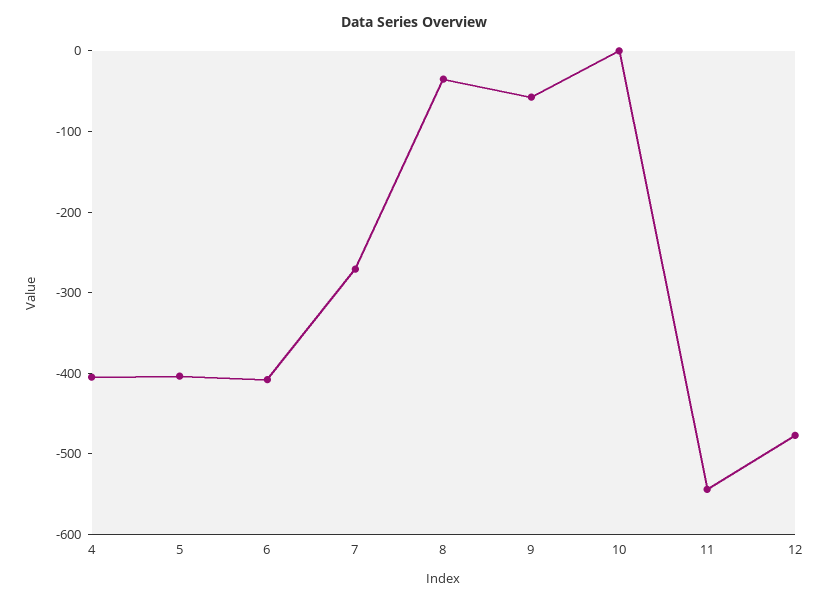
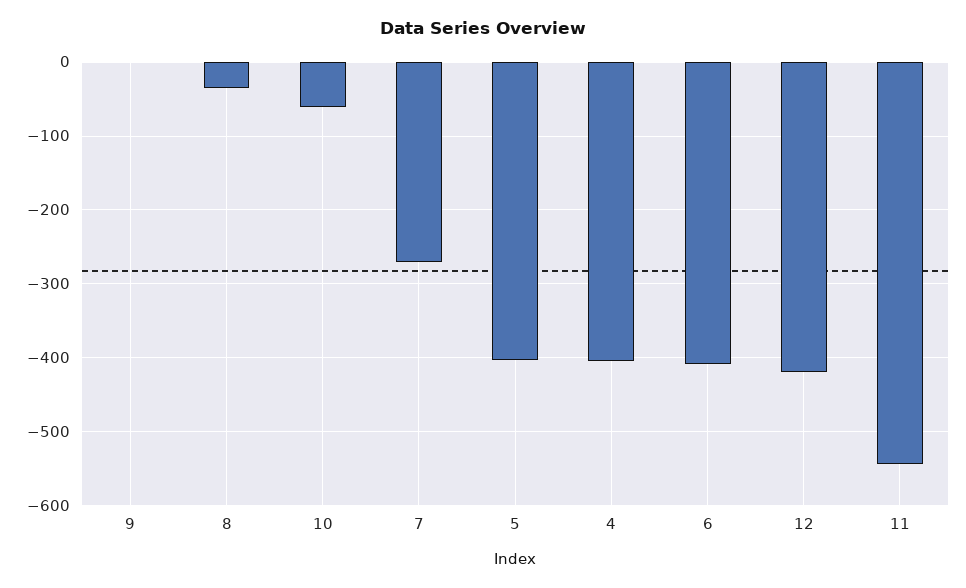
9: -60 -> 0
10: 0 -> -60
12: -480 -> -420

